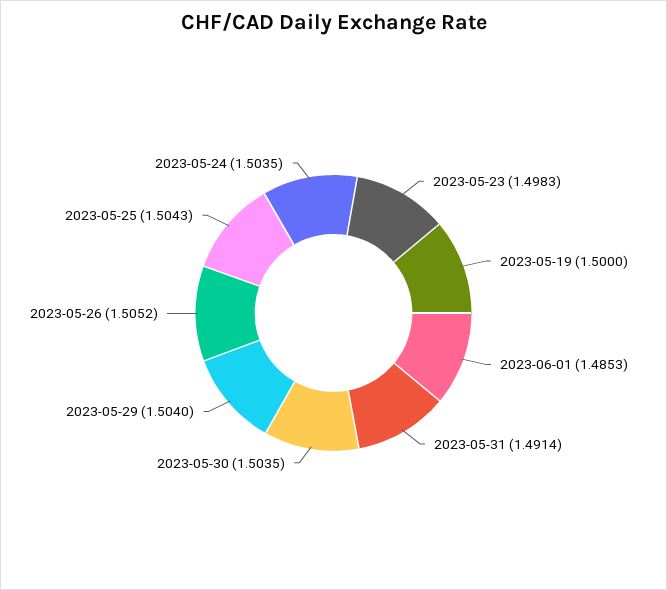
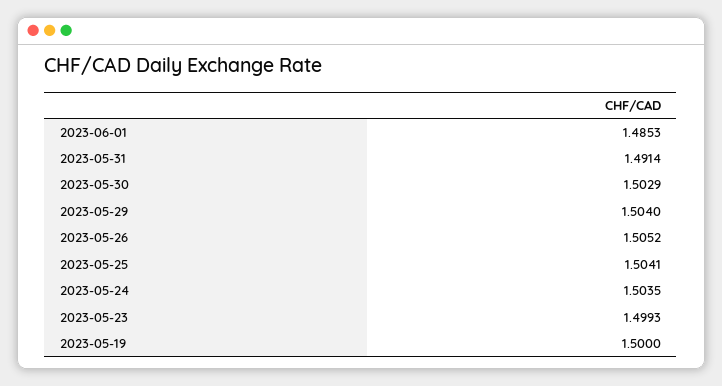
2023-05-23: 1.4983 -> 1.4993
2023-05-30: 1.5035 -> 1.5029
2023-05-25: 1.5043 -> 1.5041

